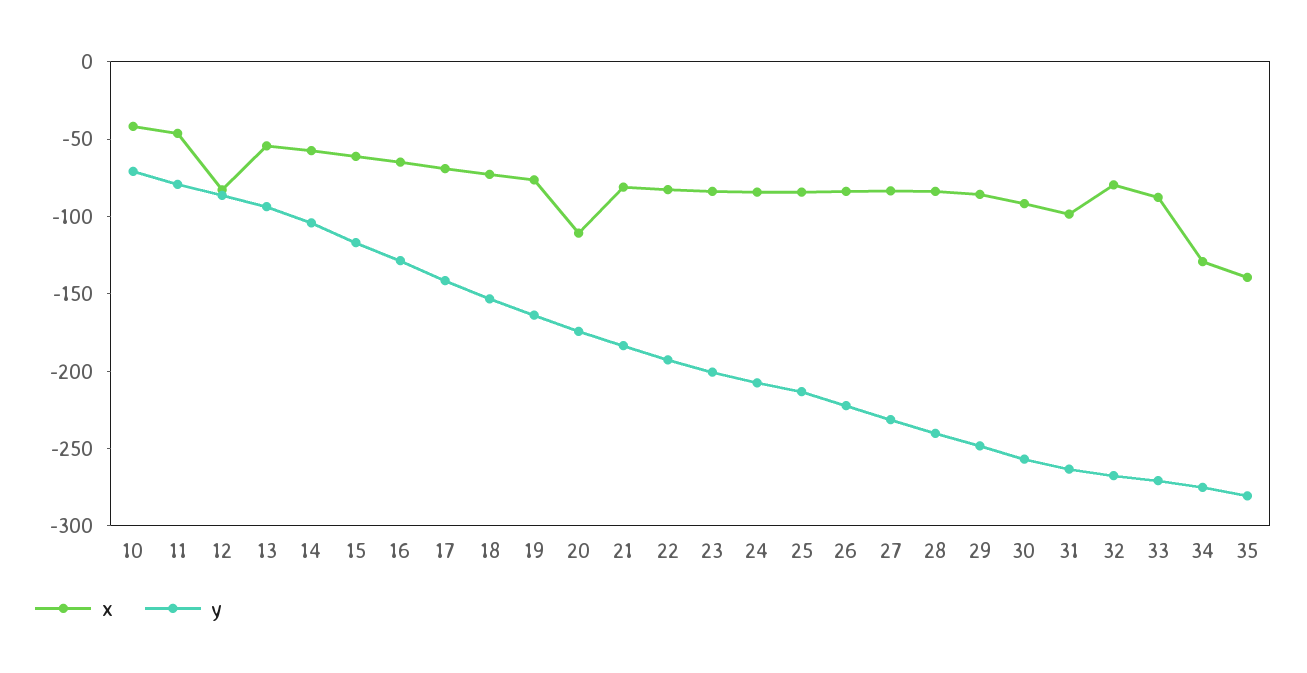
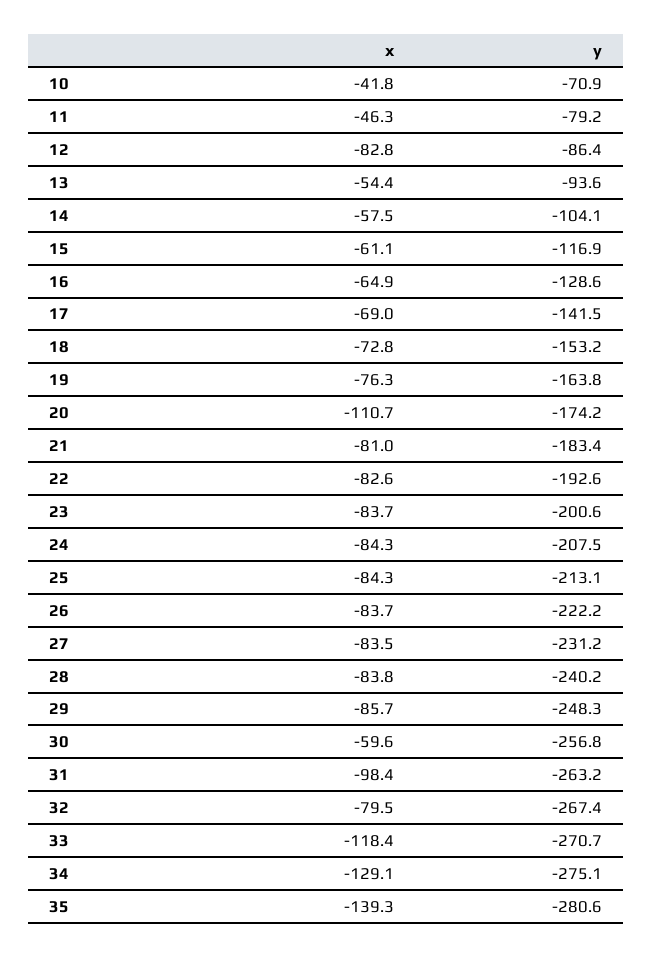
x, 30: -90 -> -59.6
x, 33: -90 -> -118.4

